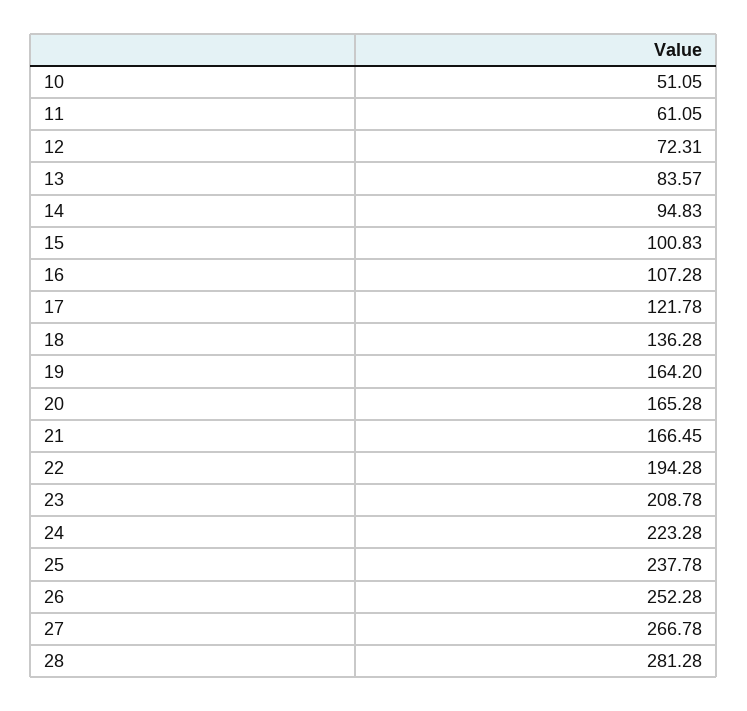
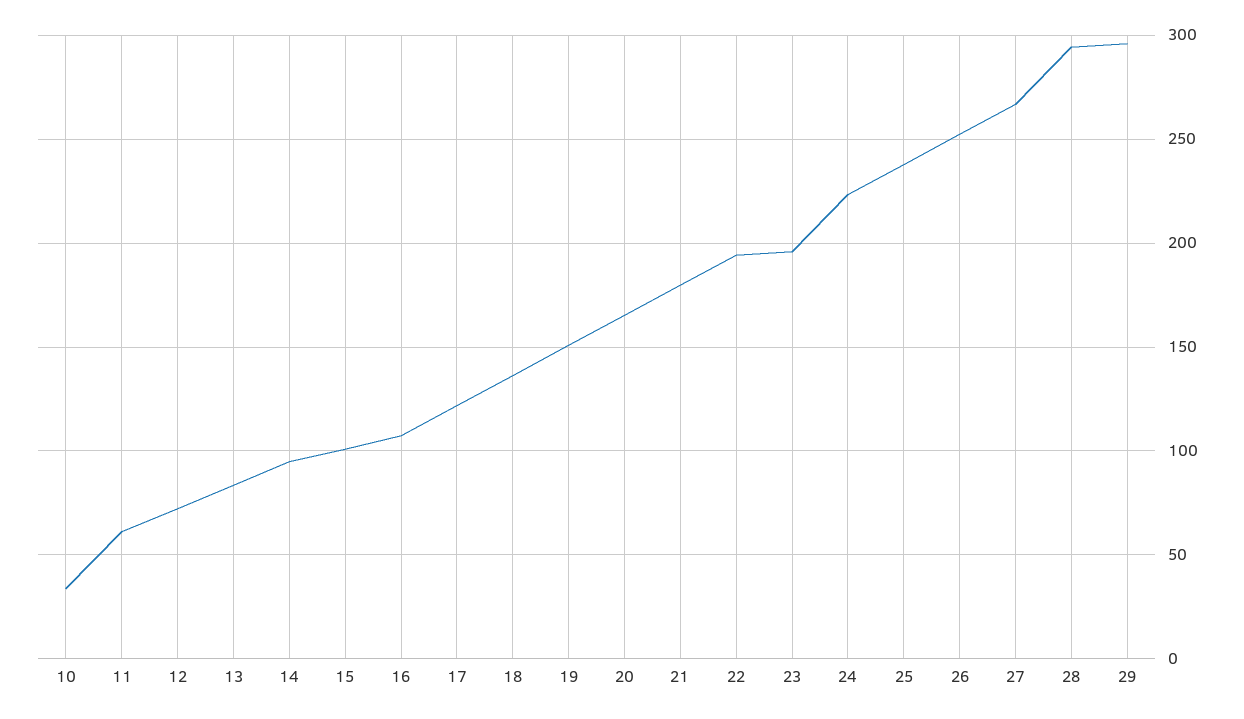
10: 51.05 -> 35
19: 164.2 -> 150
21: 166.45 -> 180
23: 208.78 -> 195
28: 281.28 -> 295
29: none -> 295

